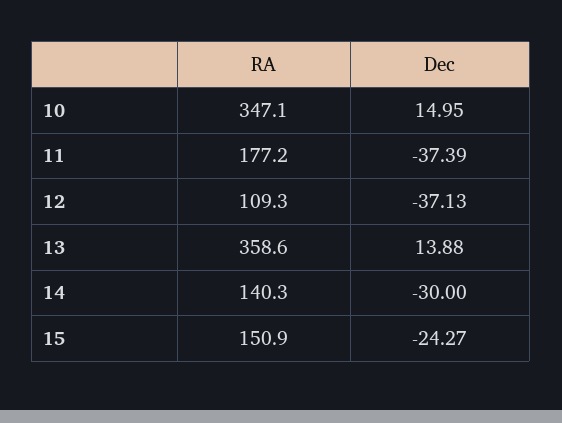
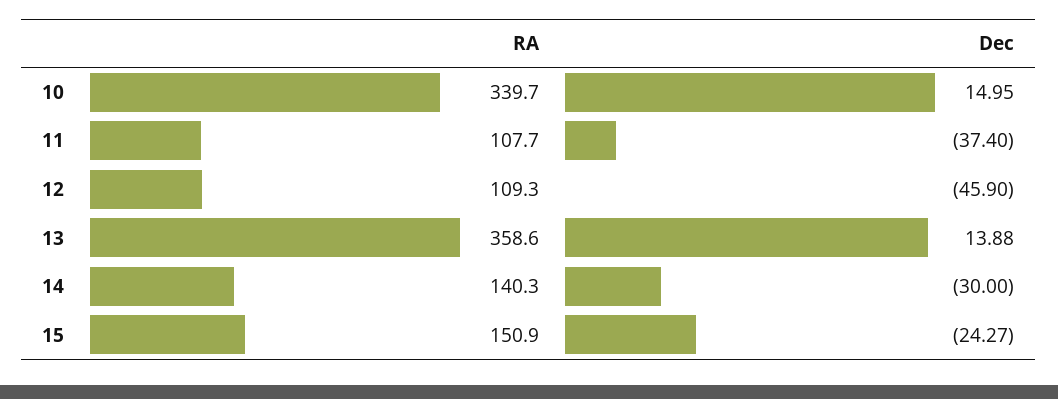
RA, 10: 347.1 -> 339.7
RA, 11: 177.2 -> 107.7
Dec, 11: -37.39 -> -37.4
Dec, 12: -37.13 -> -45.9

